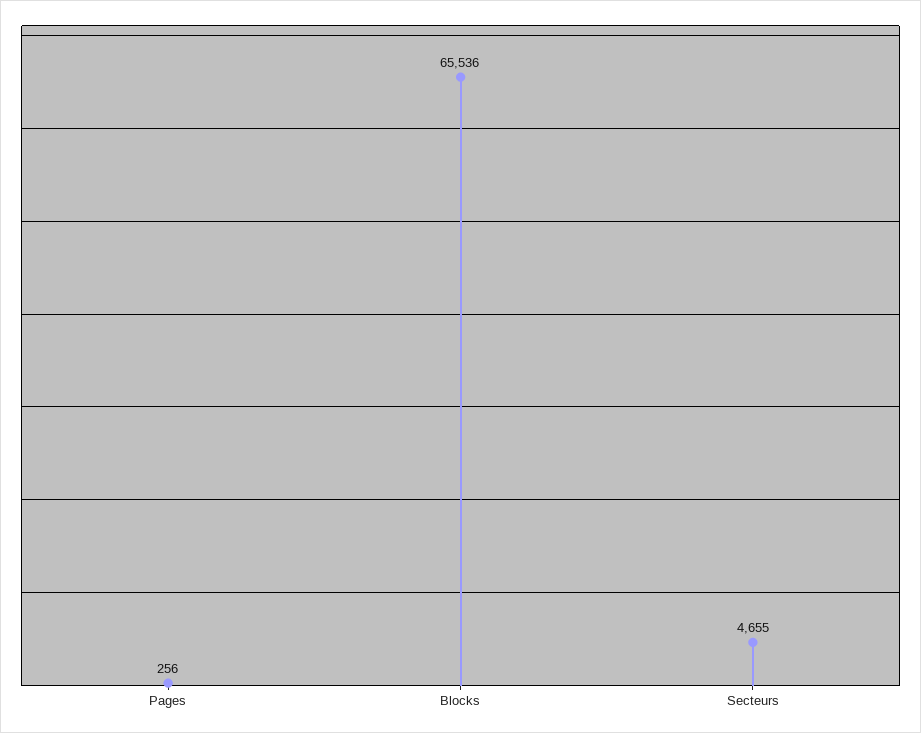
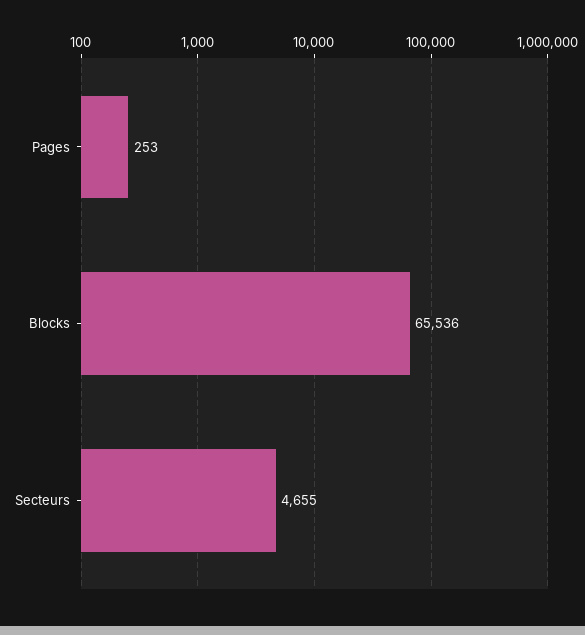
Pages: 256 -> 253

